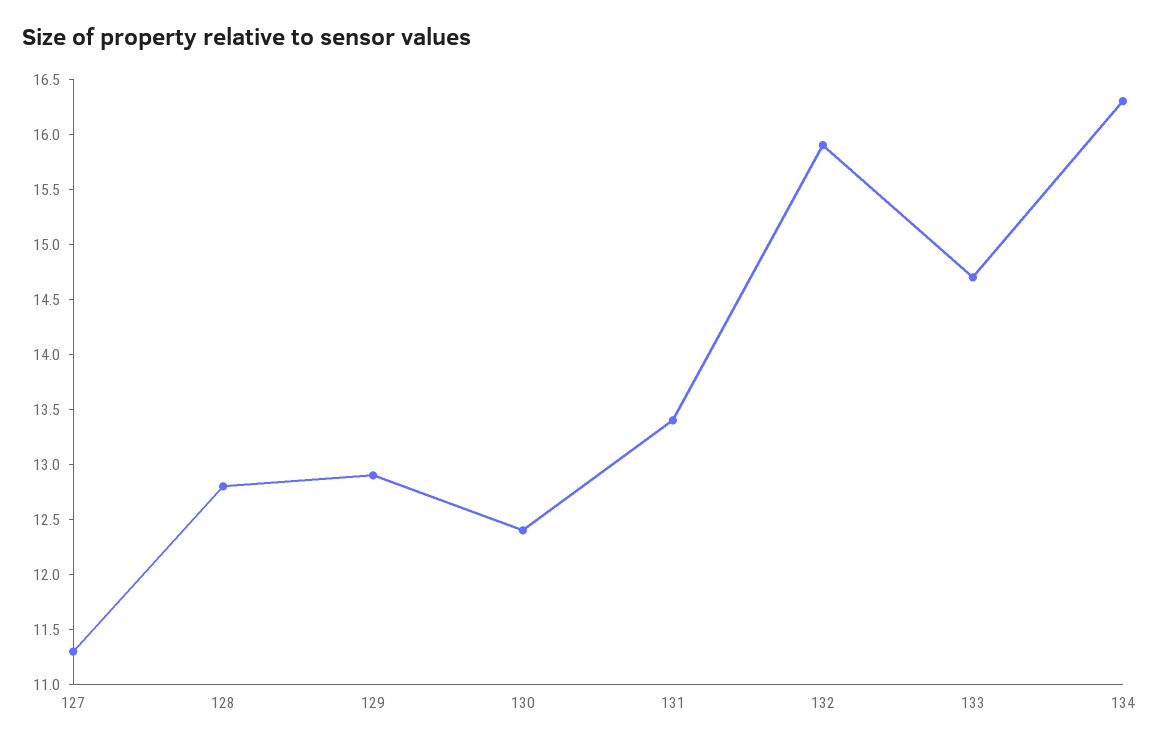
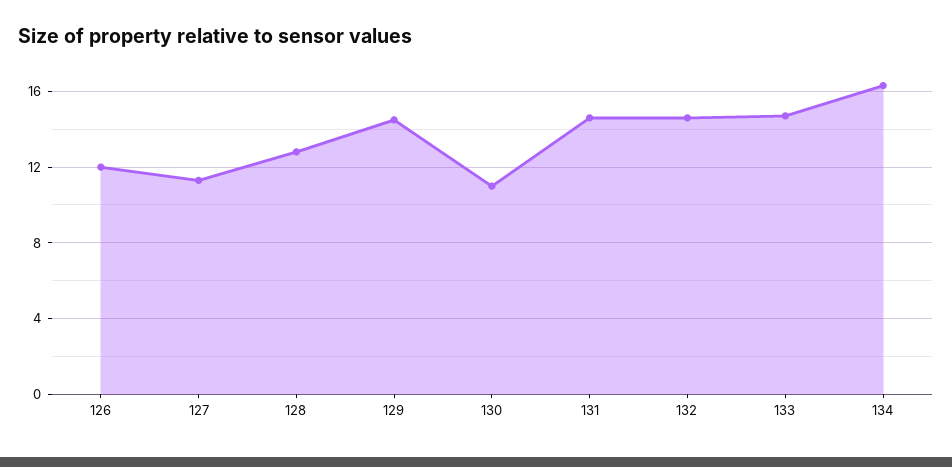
129: 12.9 -> 14.5
130: 12.4 -> 11
131: 13.4 -> 14.5
132: 15.9 -> 14.5
126: none -> 12

